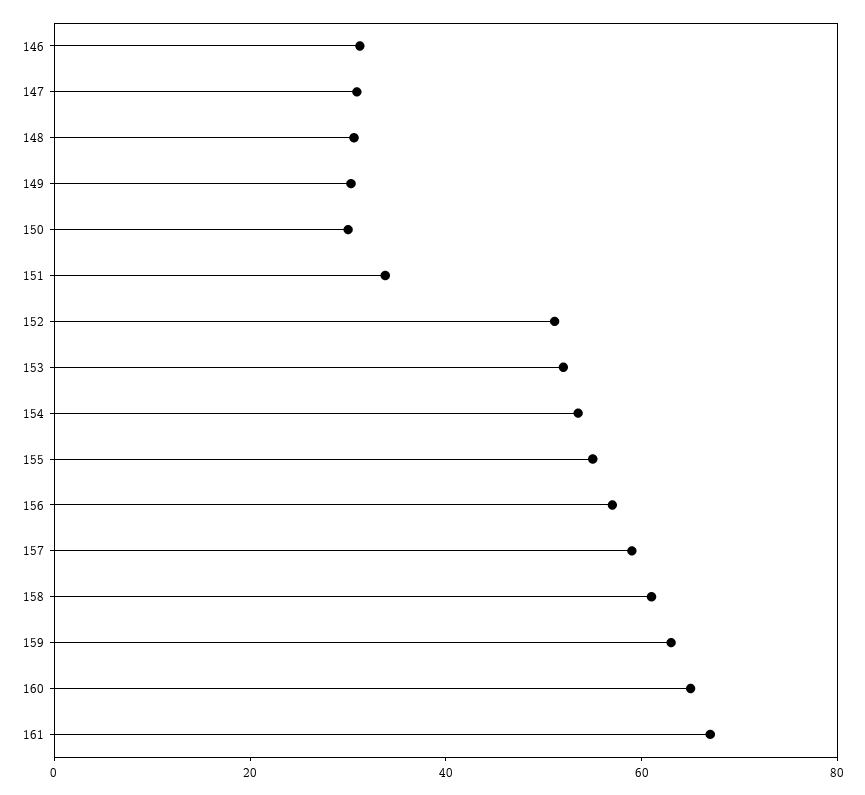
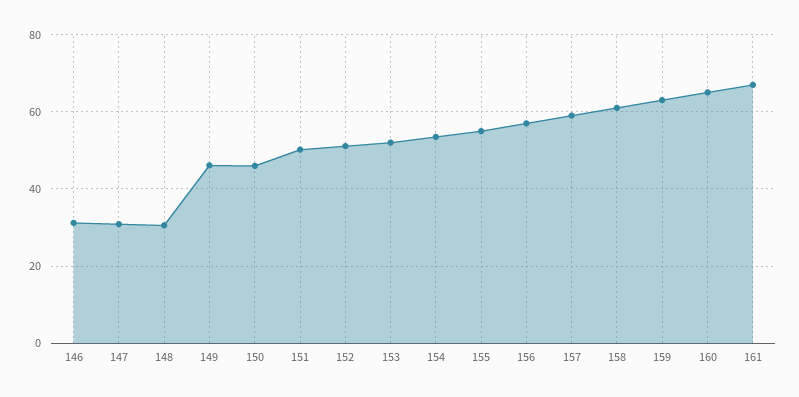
149: 30 -> 46
150: 30 -> 46
151: 35 -> 50

